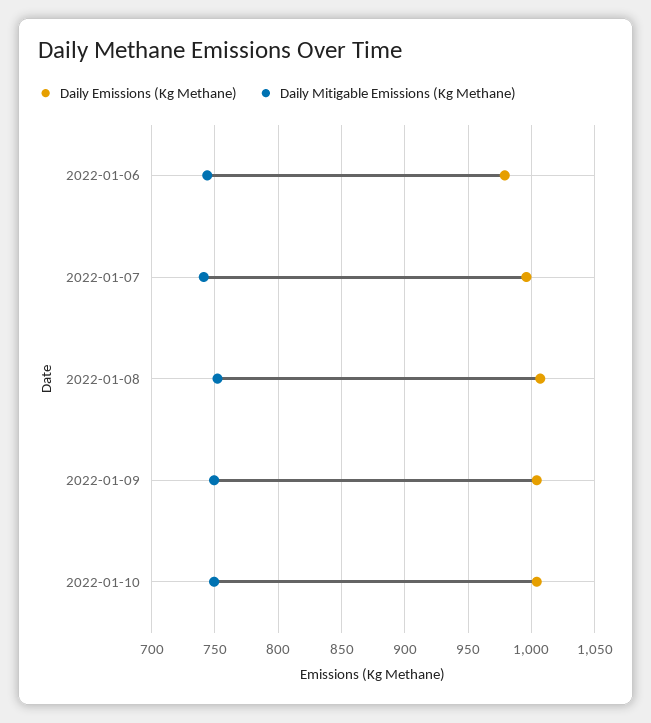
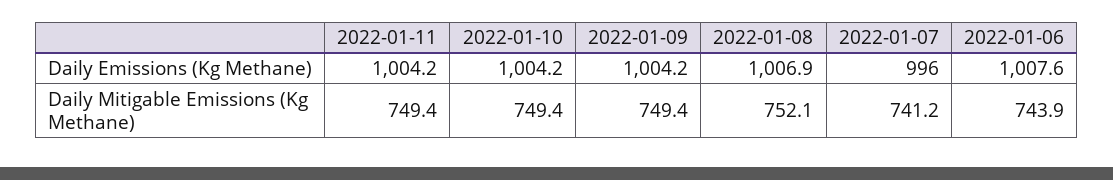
Daily Emissions (Kg Methane), 2022-01-06: 980 -> 1007.6
Daily Emissions (Kg Methane), 2022-01-11: none -> 1004.2
Daily Mitigable Emissions (Kg Methane), 2022-01-11: none -> 749.4

